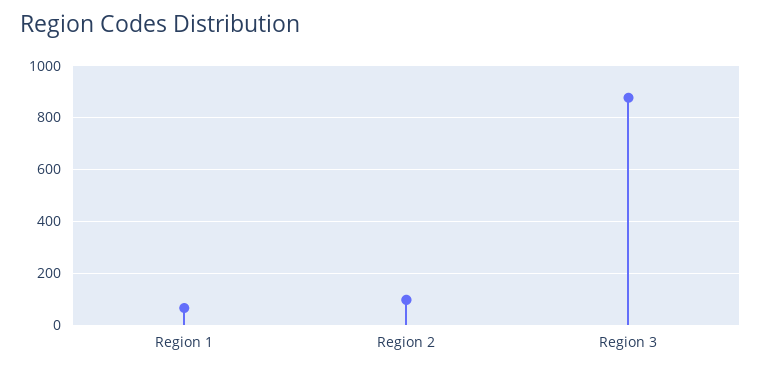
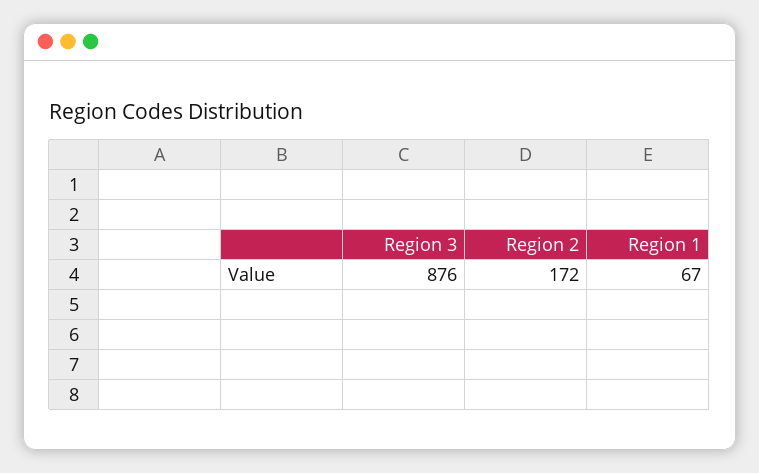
Region 2: 100 -> 172

